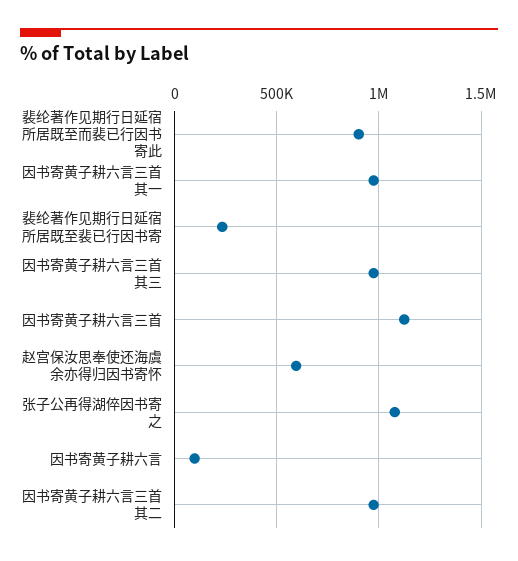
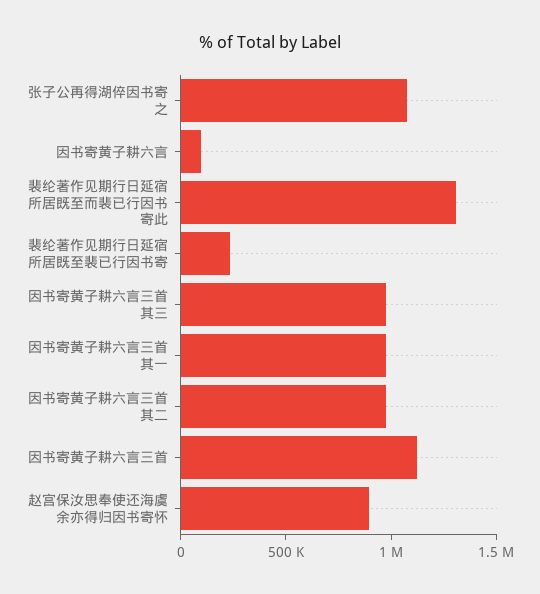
裴纶著作见期行日延宿所居既至而裴已行因书寄此: 900000 -> 1300000
赵宫保汝思奉使还海虞余亦得归因书寄怀: 600000 -> 900000

